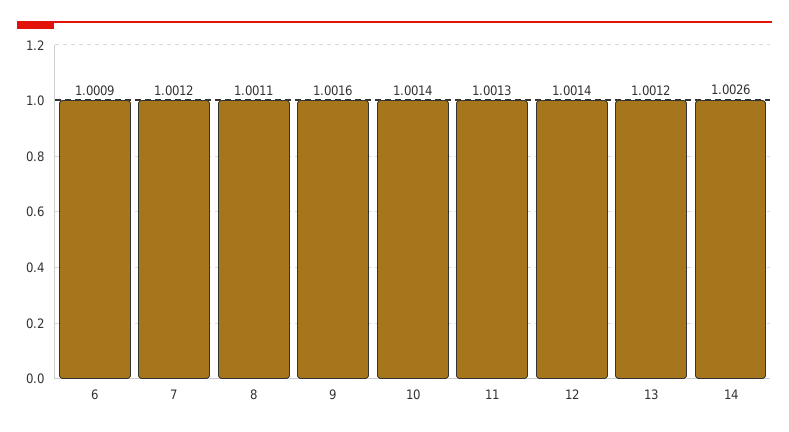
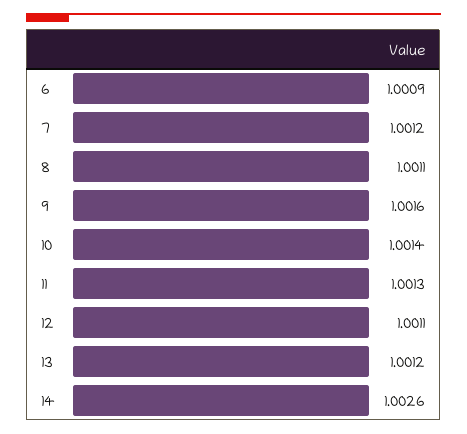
12: 1.0014 -> 1.0011

